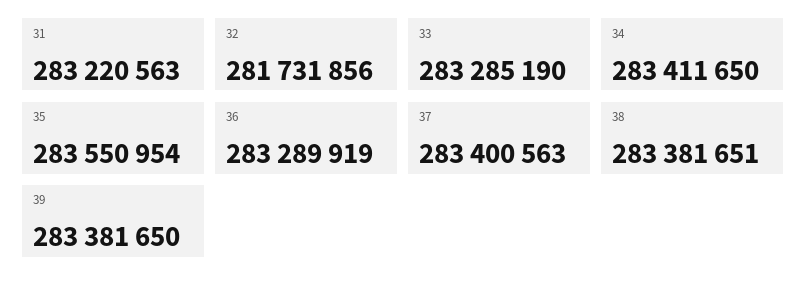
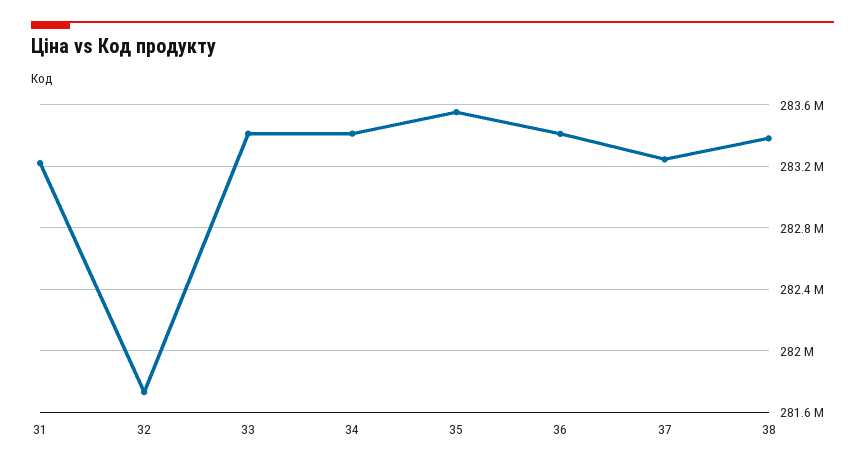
33: 283285190 -> 283400000
36: 283289919 -> 283400000
37: 283400563 -> 283250000
39: 283381650 -> none

